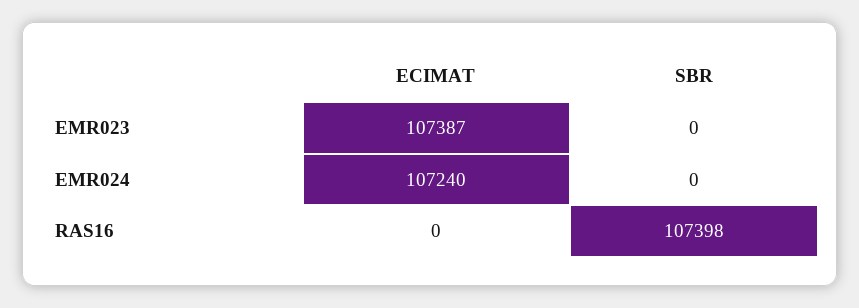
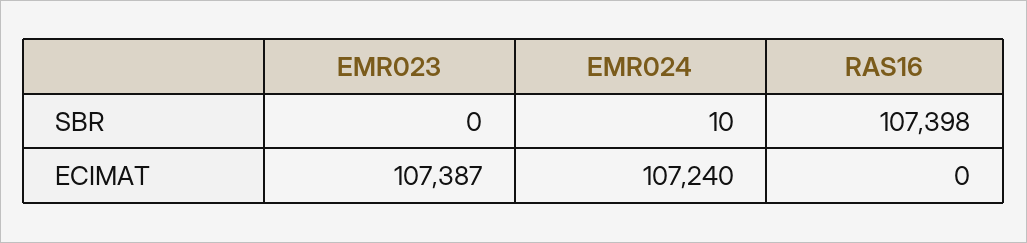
SBR, EMR024: 0 -> 10

